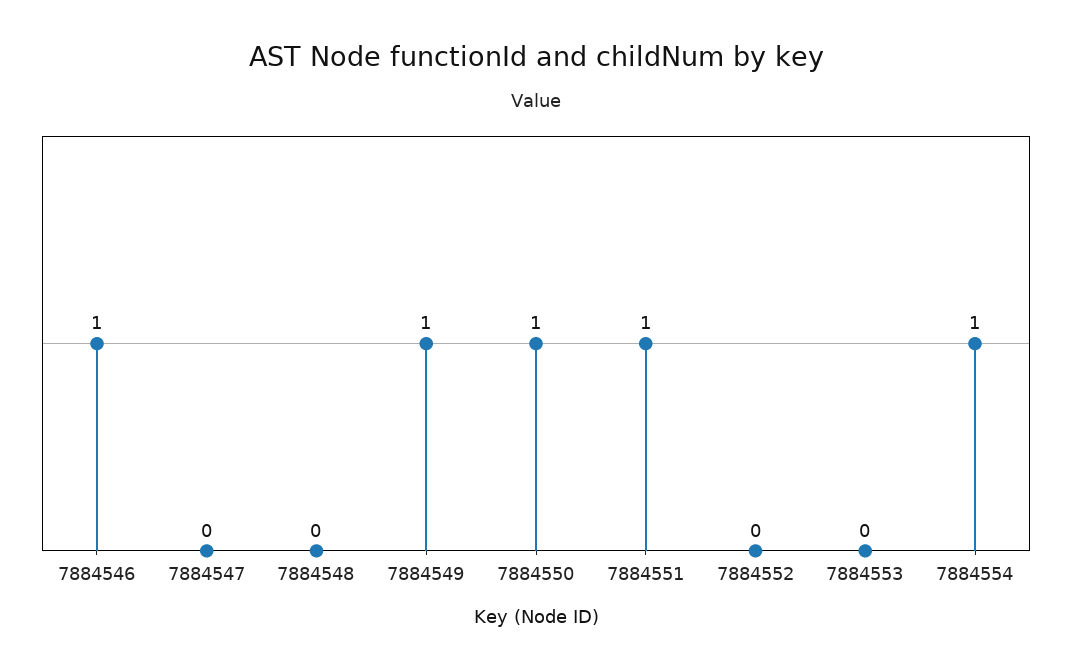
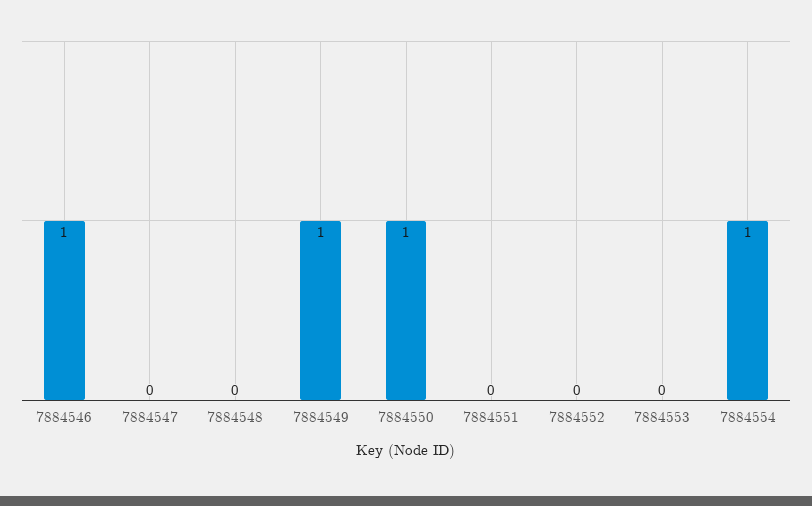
7884551: 1 -> 0

